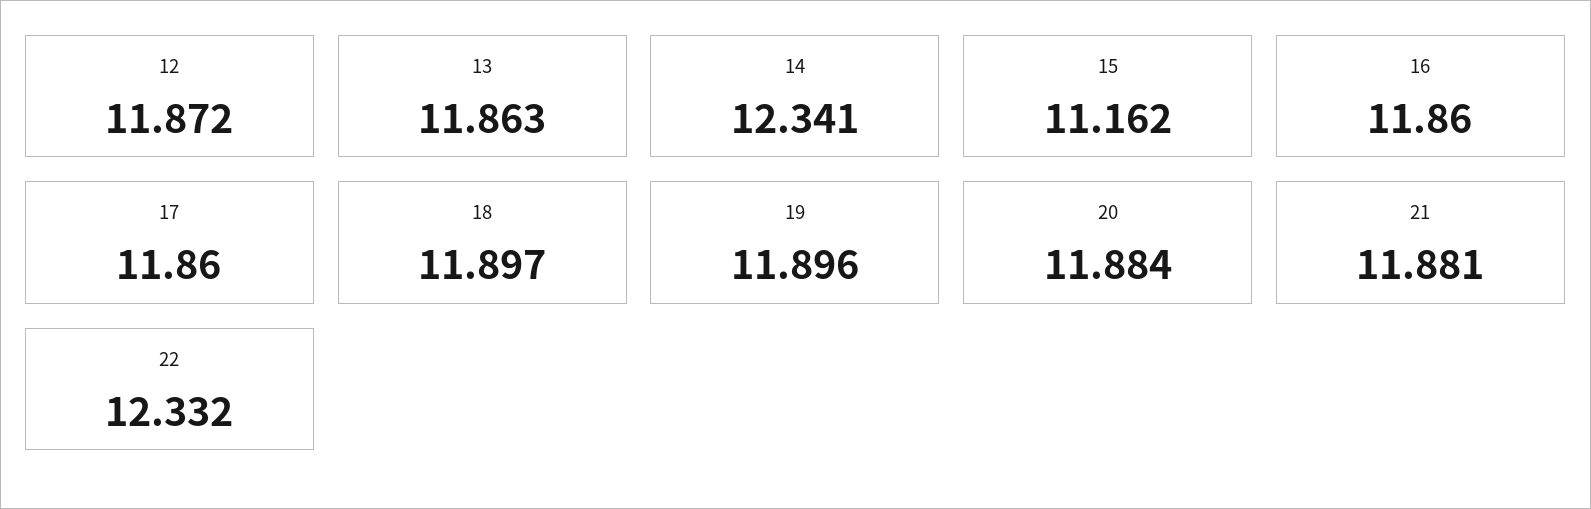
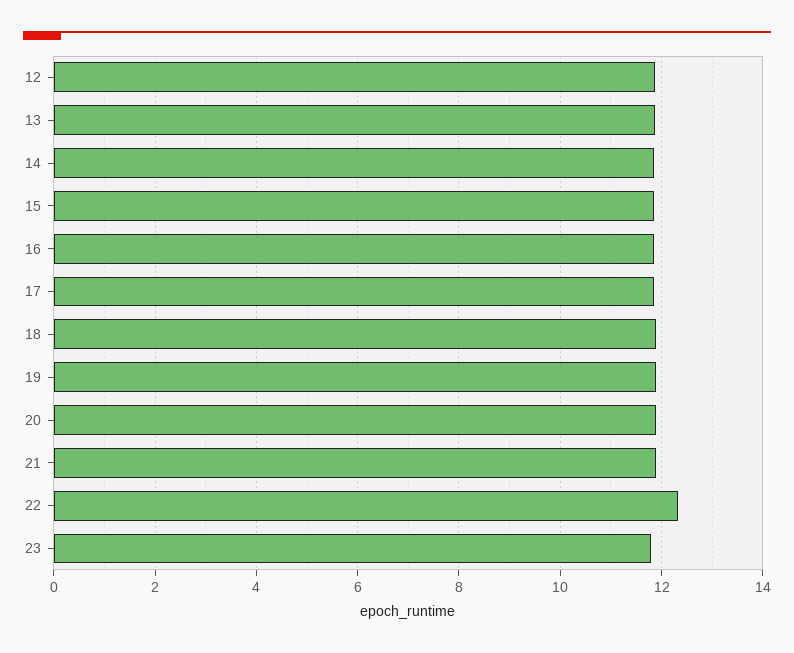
14: 12.341 -> 11.8
15: 11.162 -> 11.8
23: none -> 11.8

